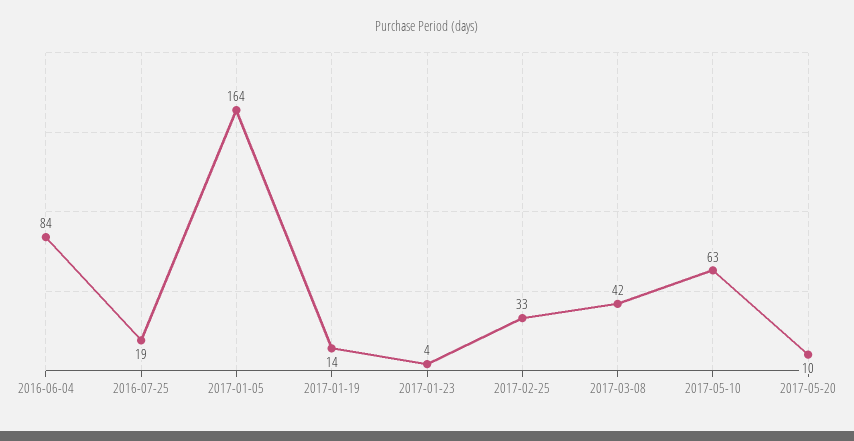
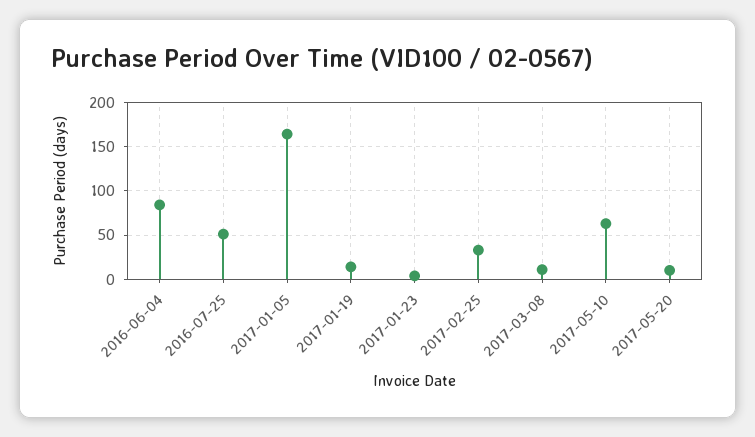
2016-07-25: 19 -> 50
2017-03-08: 42 -> 10

